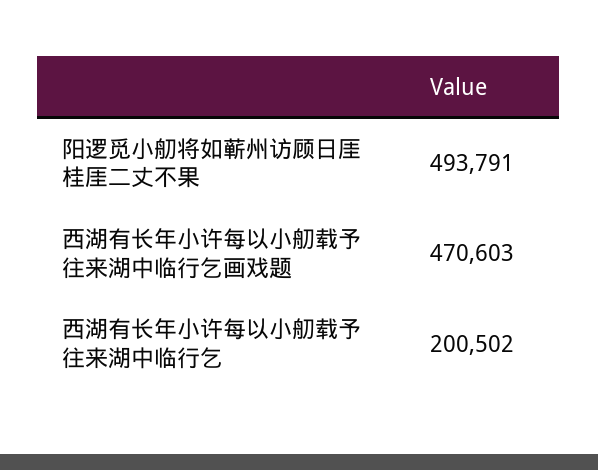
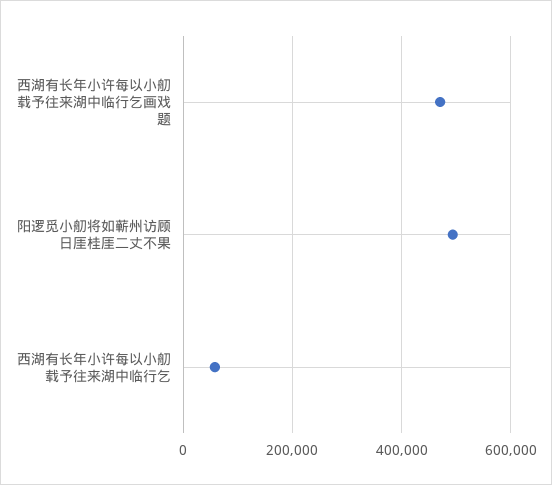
西湖有长年小许每以小舠载予往来湖中临行乞: 200502 -> 60000

